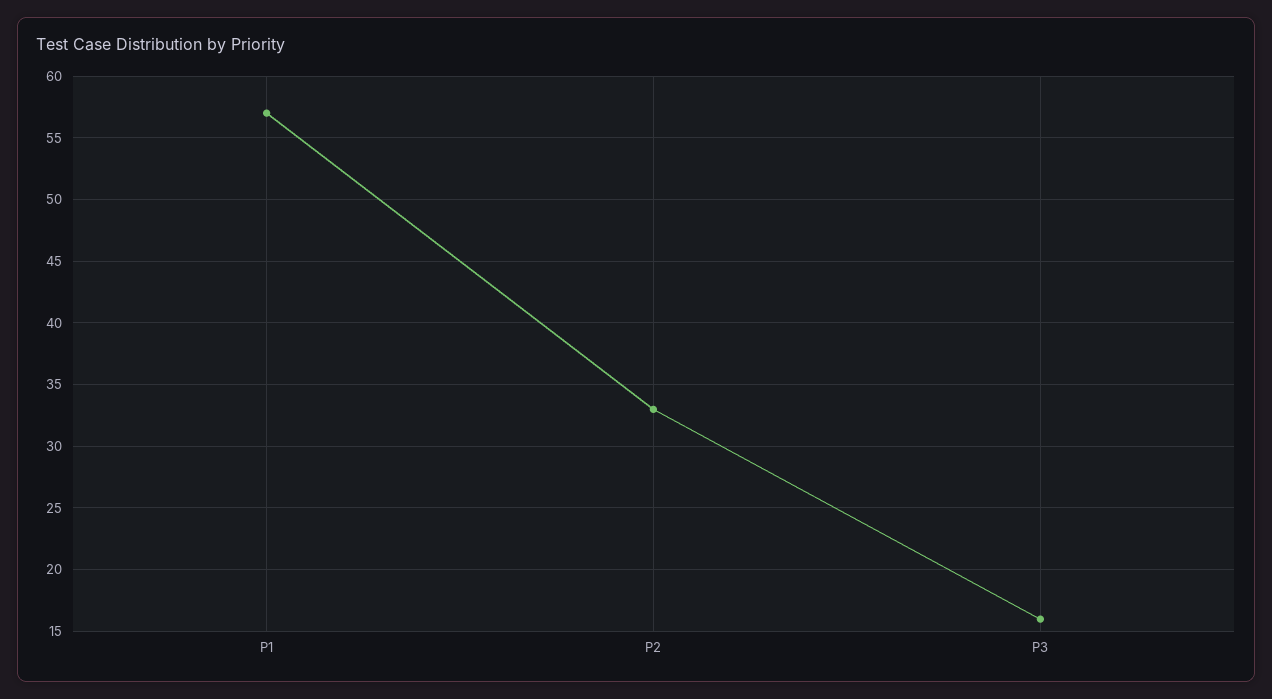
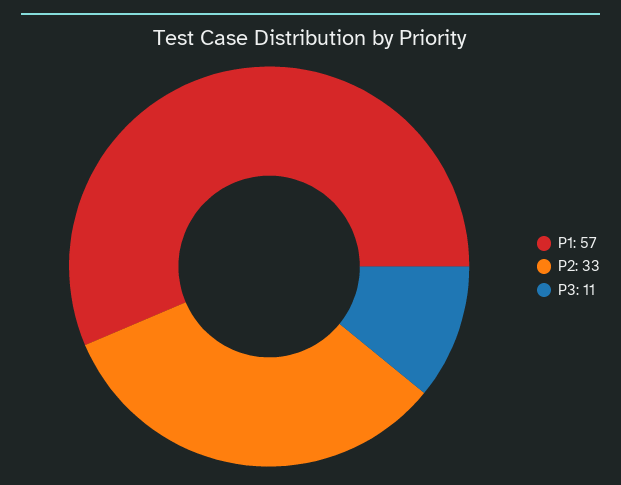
P3: 16 -> 11

